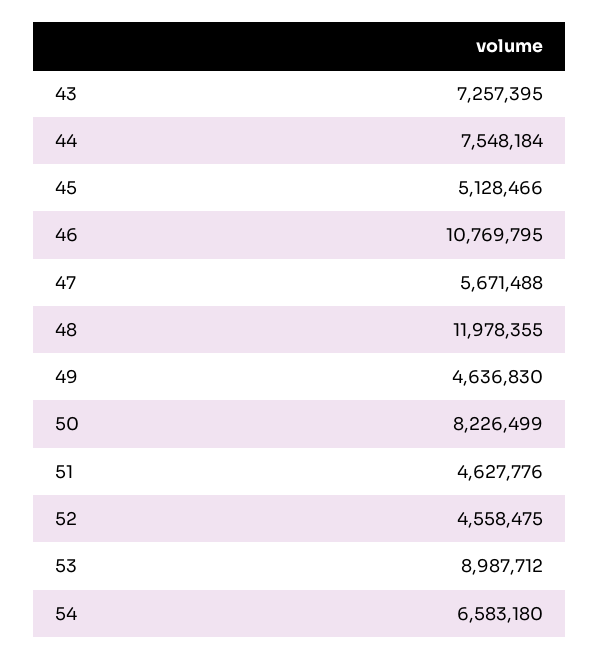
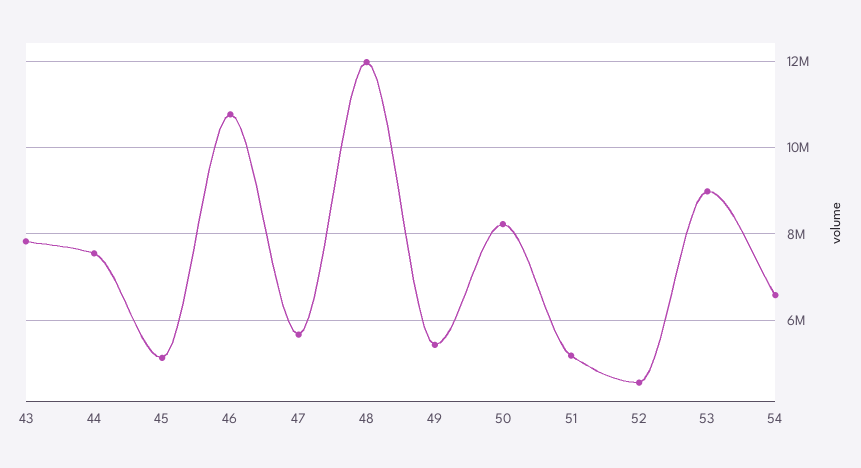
43: 7257395 -> 7800000
49: 4636830 -> 5400000
51: 4627776 -> 5200000

